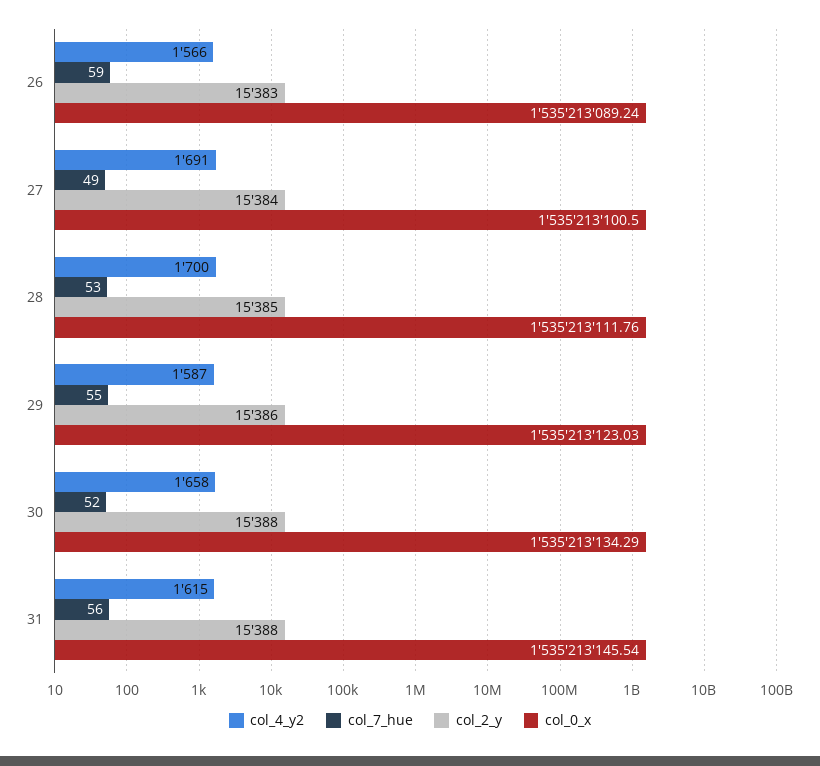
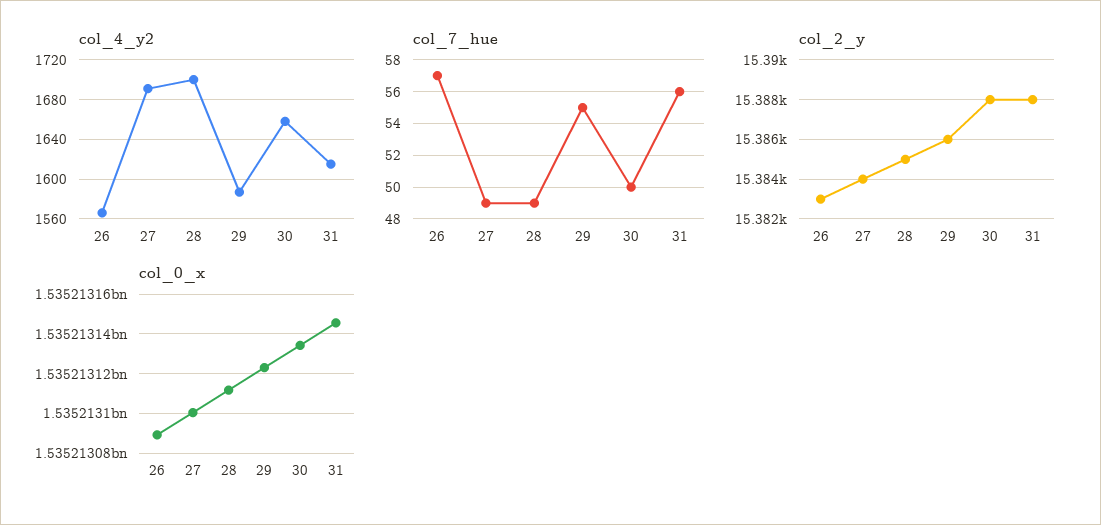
col_7_hue, 26: 59 -> 57
col_7_hue, 28: 53 -> 49
col_7_hue, 30: 52 -> 50

